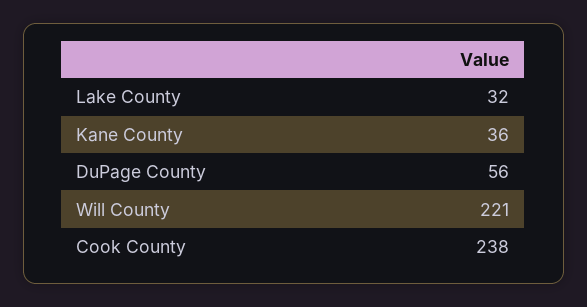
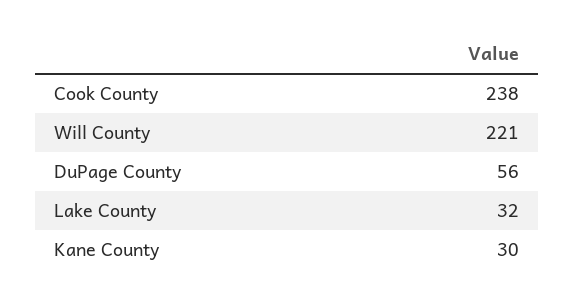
Kane County: 36 -> 30

